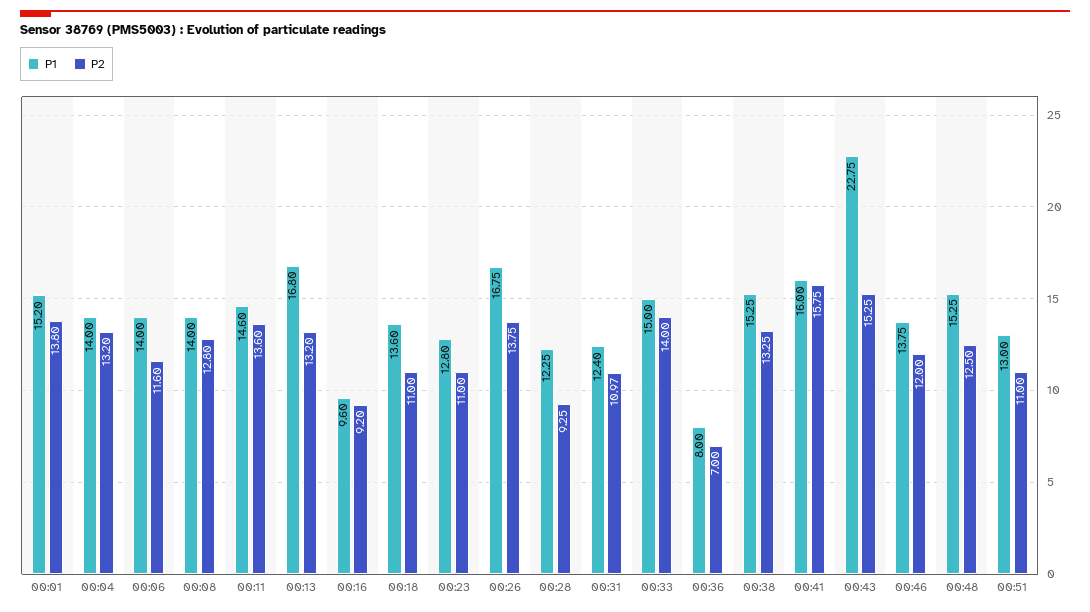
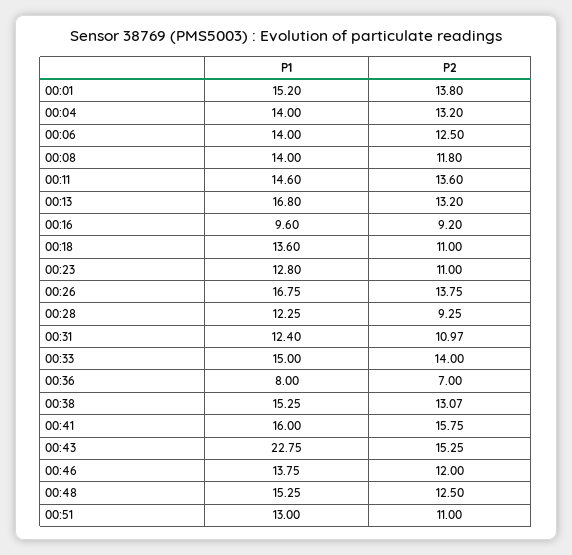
P2, 00:06: 11.6 -> 12.5
P2, 00:08: 12.8 -> 11.8
P2, 00:38: 13.25 -> 13.07

